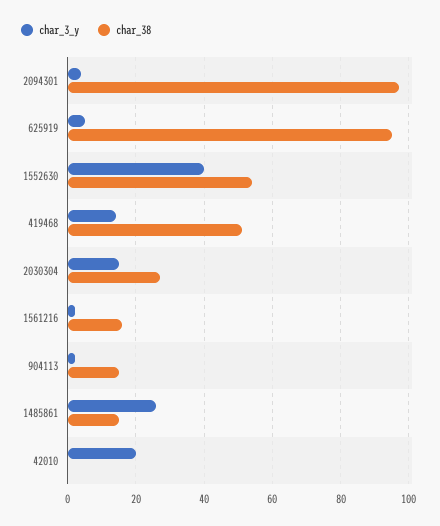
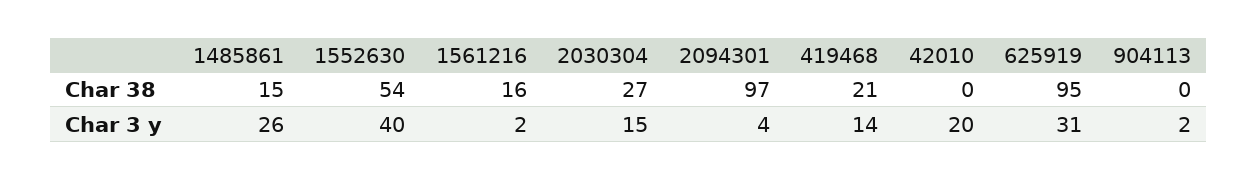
char_3_y, 625919: 5 -> 31
char_38, 419468: 50 -> 21
char_38, 904113: 15 -> 0

